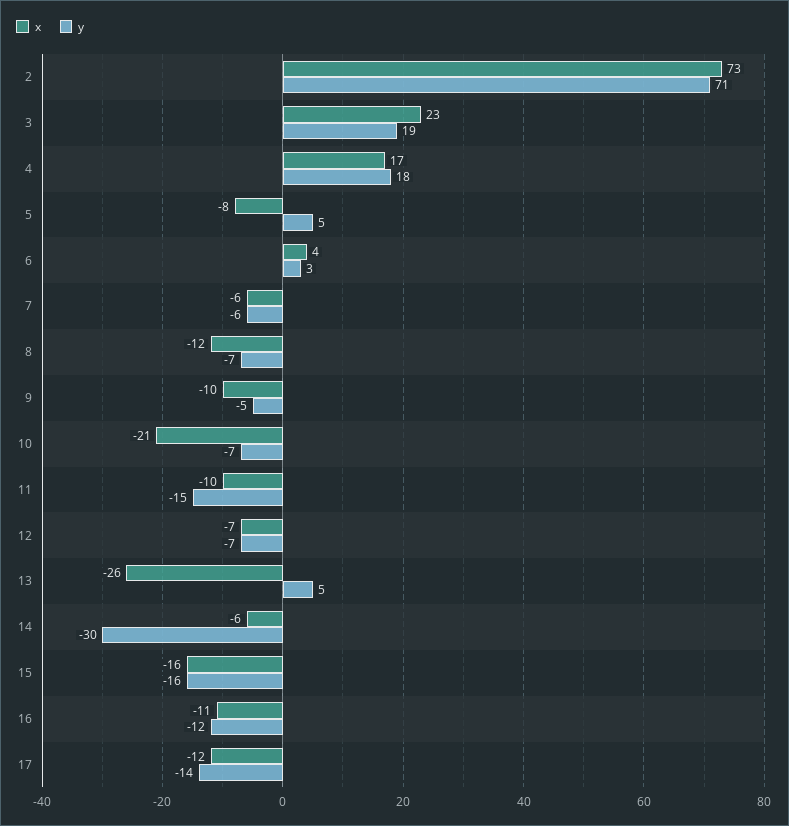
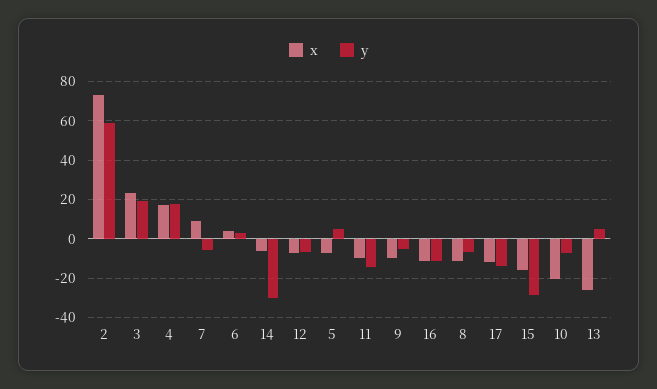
y, 2: 71 -> 60
x, 7: -6 -> 10
y, 15: -16 -> -30

